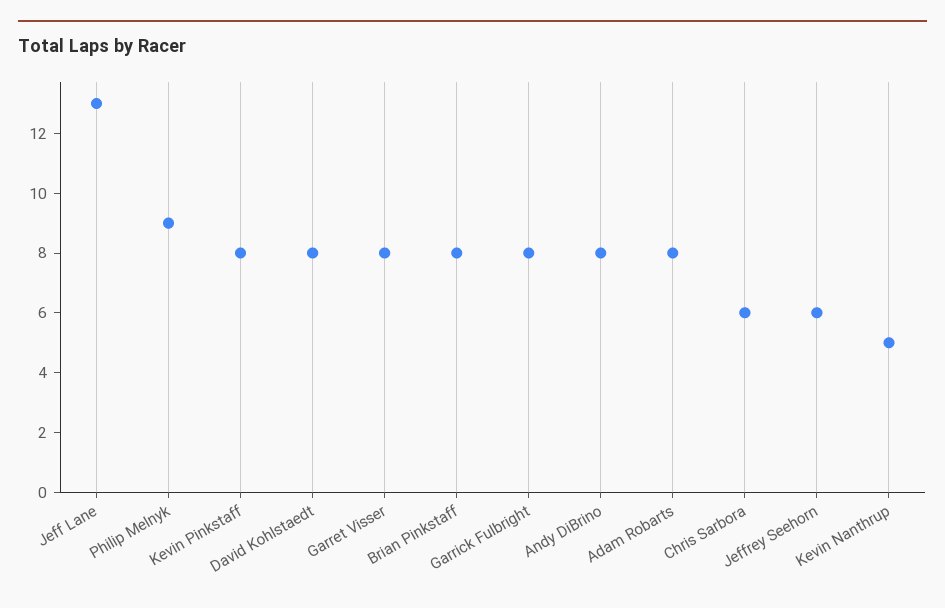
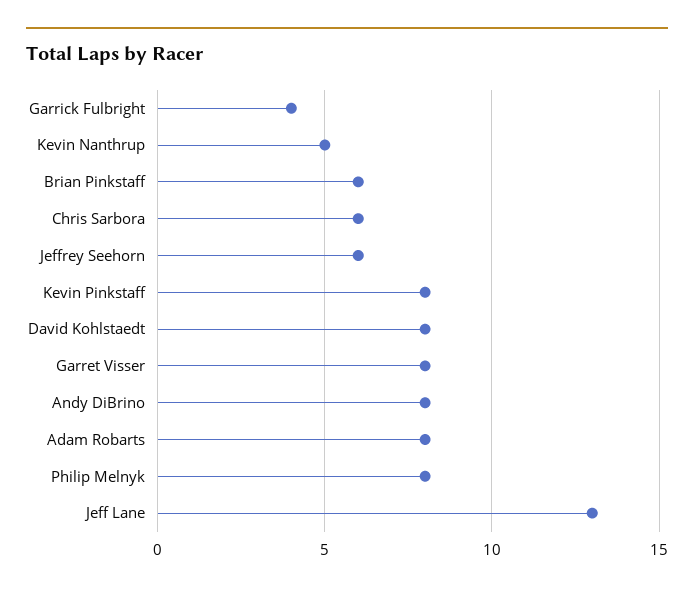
Philip Melnyk: 9 -> 8
Brian Pinkstaff: 8 -> 6
Garrick Fulbright: 8 -> 4

